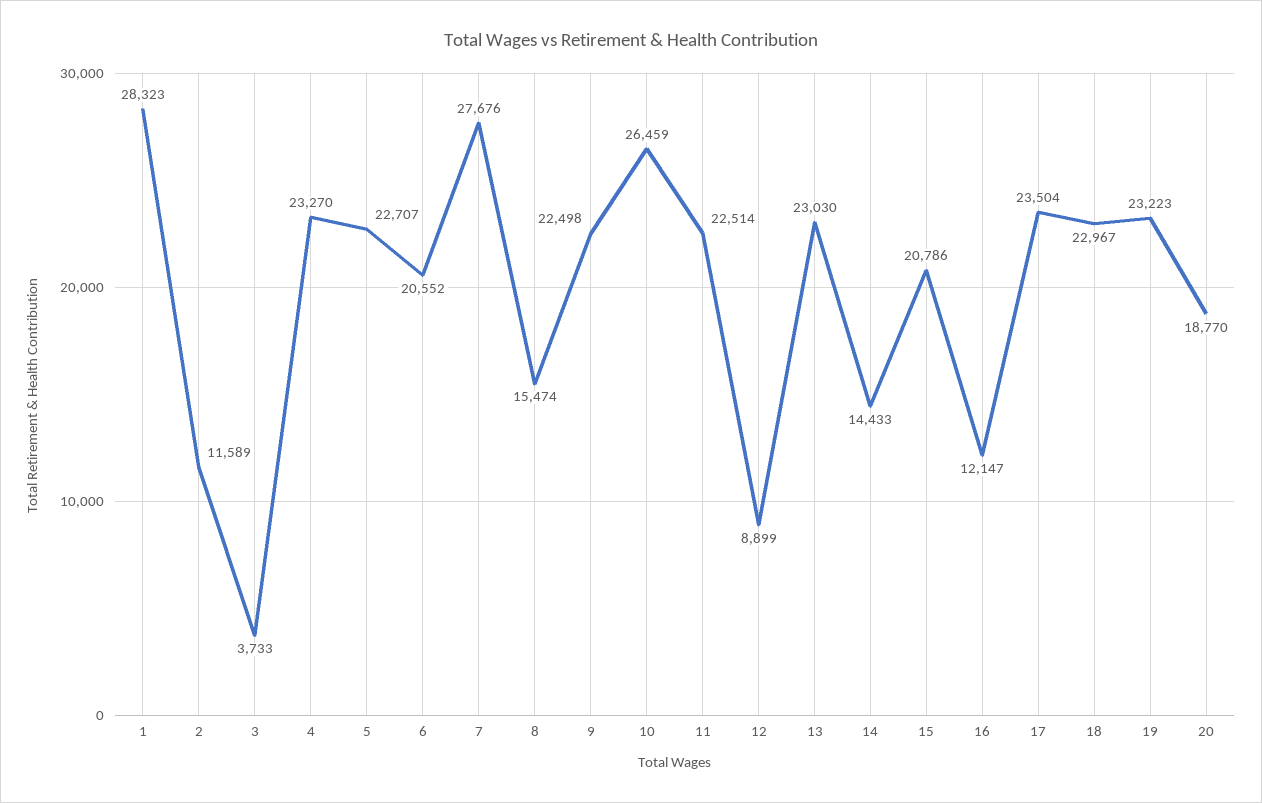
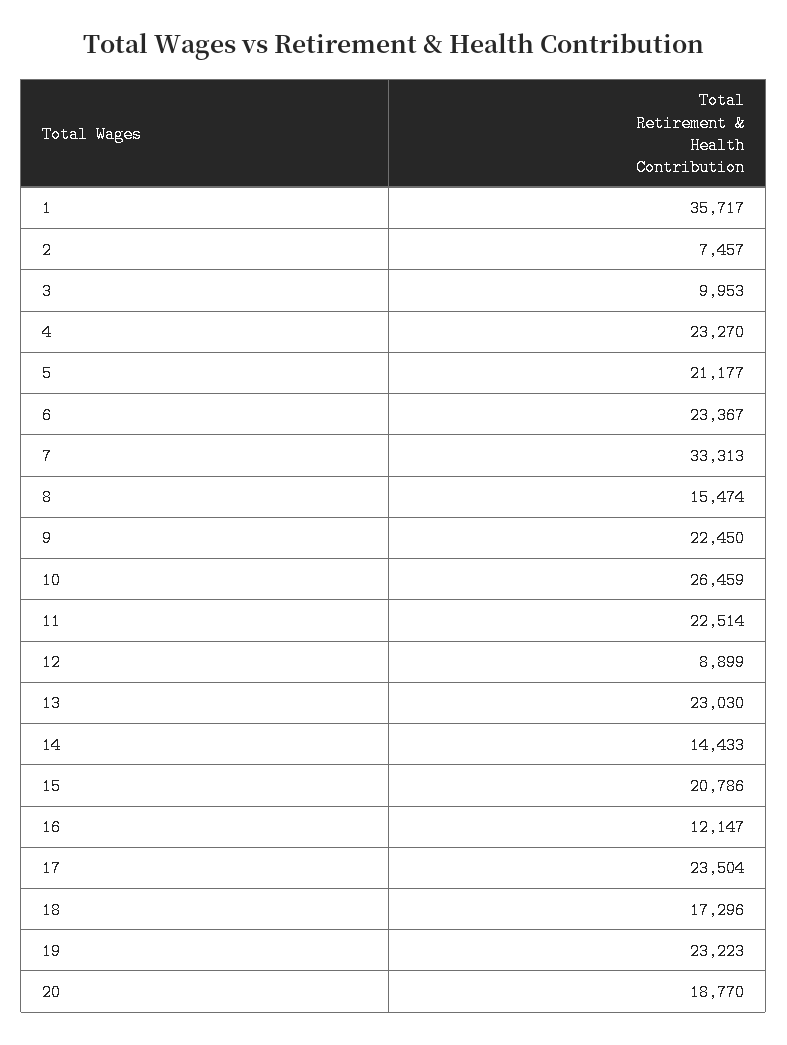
1: 28323 -> 35717
2: 11589 -> 7457
3: 3733 -> 9953
5: 22707 -> 21177
6: 20552 -> 23367
7: 27676 -> 33313
9: 22498 -> 22450
18: 22967 -> 17296

